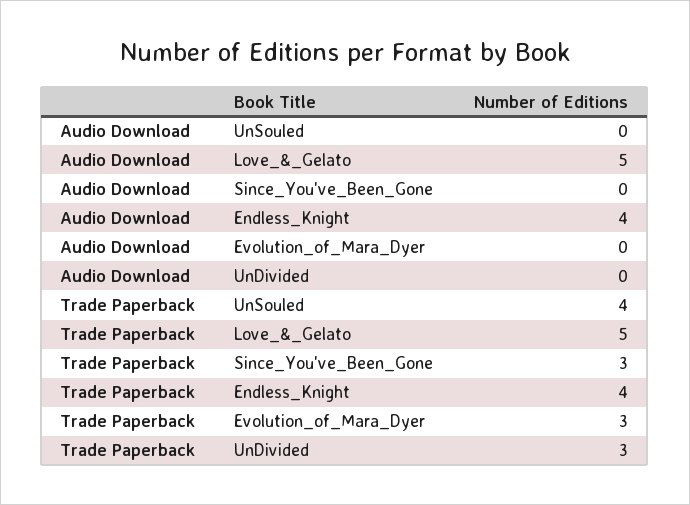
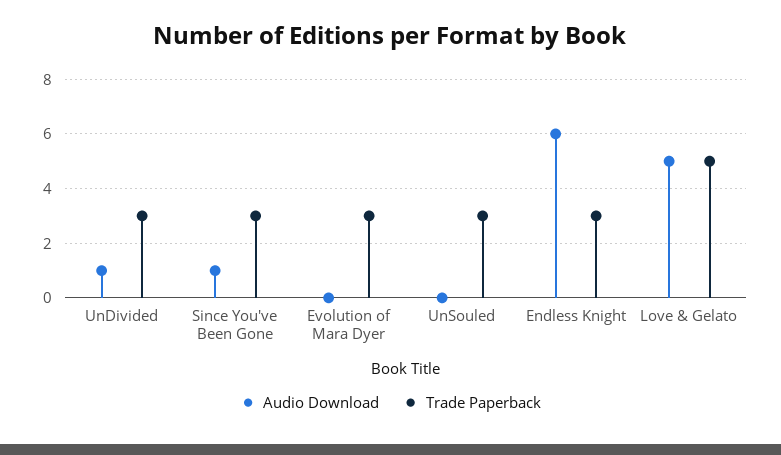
Audio Download, Since_You've_Been_Gone: 0 -> 1
Audio Download, Endless_Knight: 4 -> 6
Audio Download, UnDivided: 0 -> 1
Trade Paperback, UnSouled: 4 -> 3
Trade Paperback, Endless_Knight: 4 -> 3

